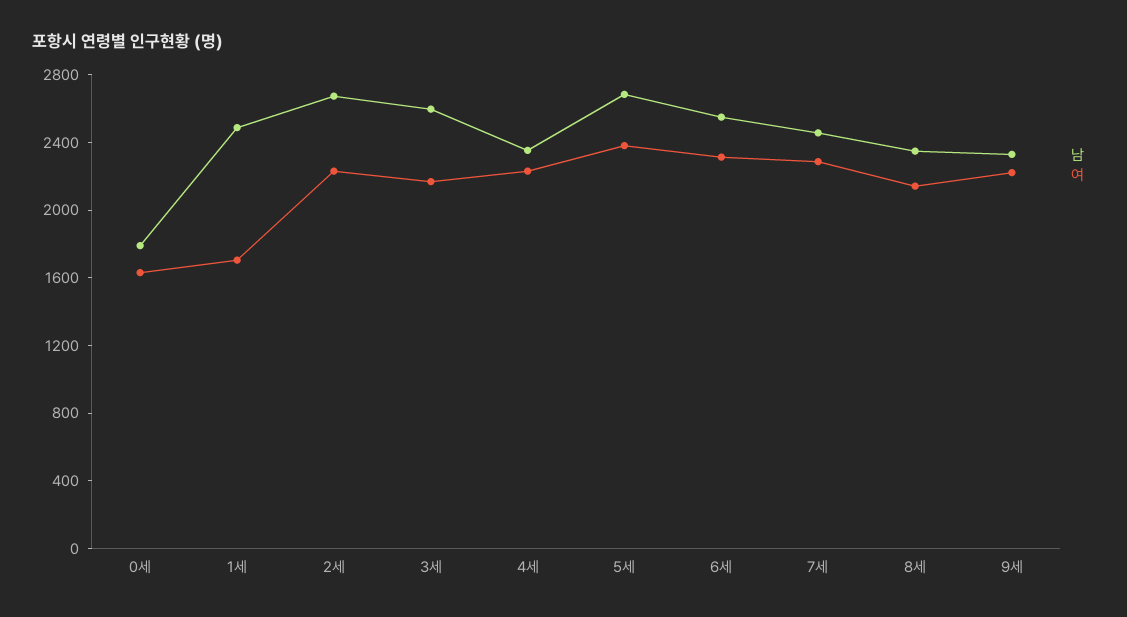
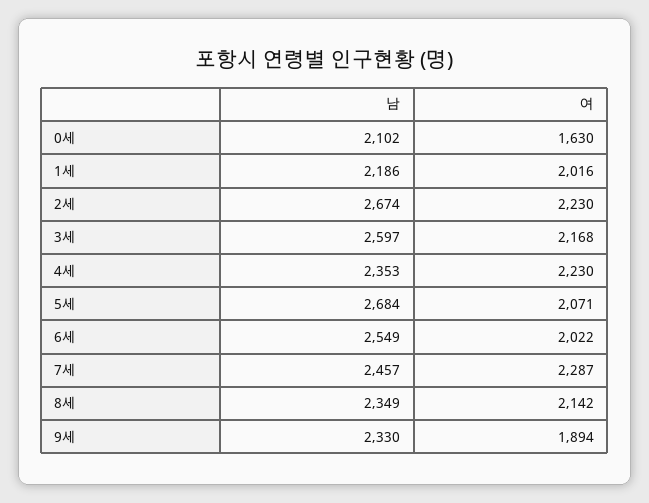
남, 0세: 1800 -> 2102
남, 1세: 2500 -> 2186
여, 1세: 1700 -> 2016
여, 5세: 2400 -> 2071
여, 6세: 2300 -> 2022
여, 9세: 2200 -> 1894

